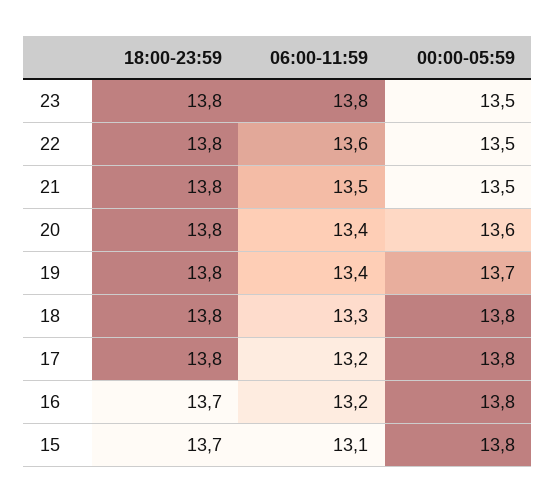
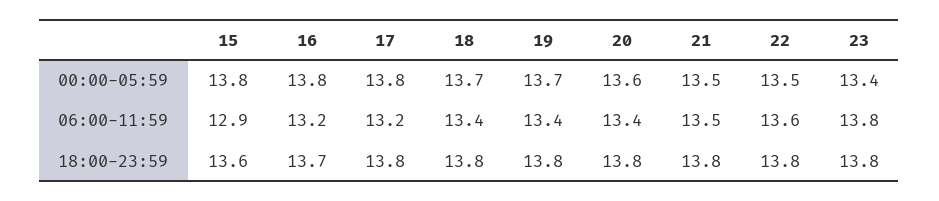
00:00-05:59, 23: 13.5 -> 13.4
06:00-11:59, 18: 13.3 -> 13.4
00:00-05:59, 18: 13.8 -> 13.7
18:00-23:59, 15: 13.7 -> 13.6
06:00-11:59, 15: 13.1 -> 12.9

